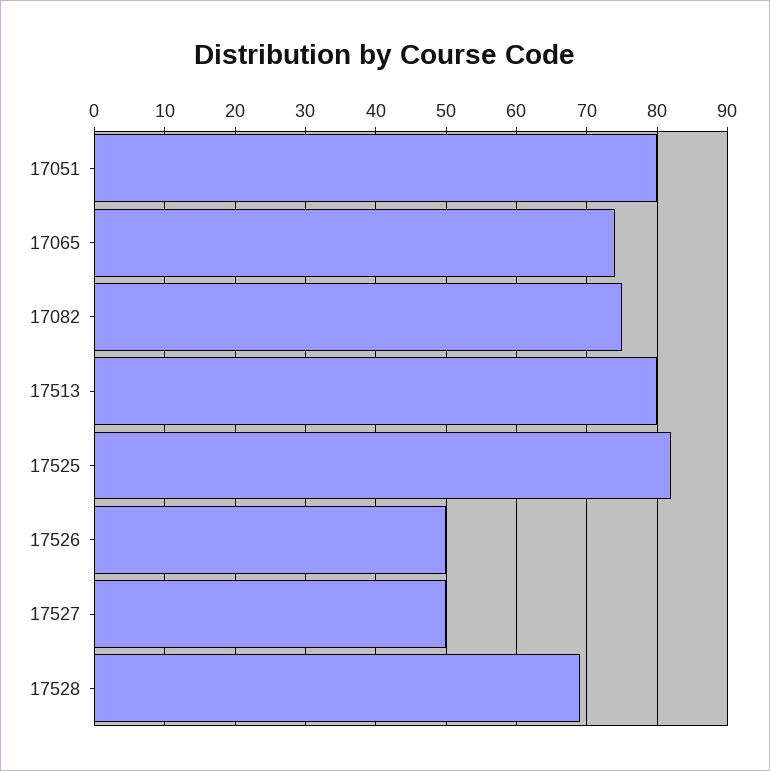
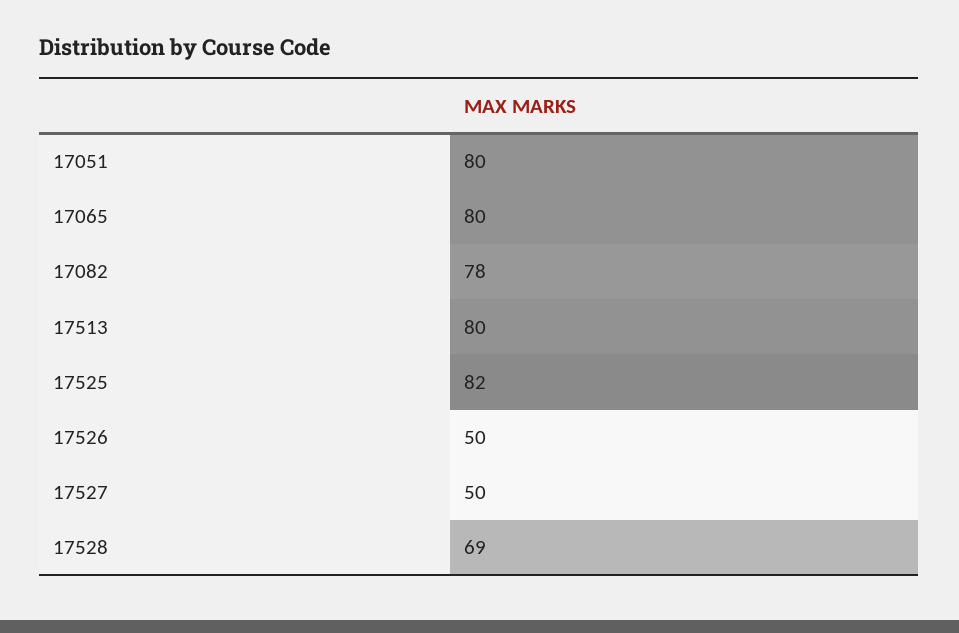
17065: 74 -> 80
17082: 75 -> 78

